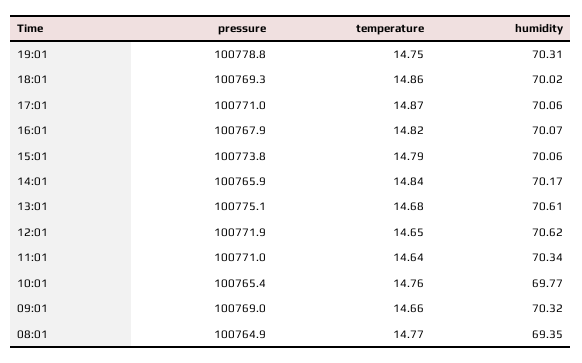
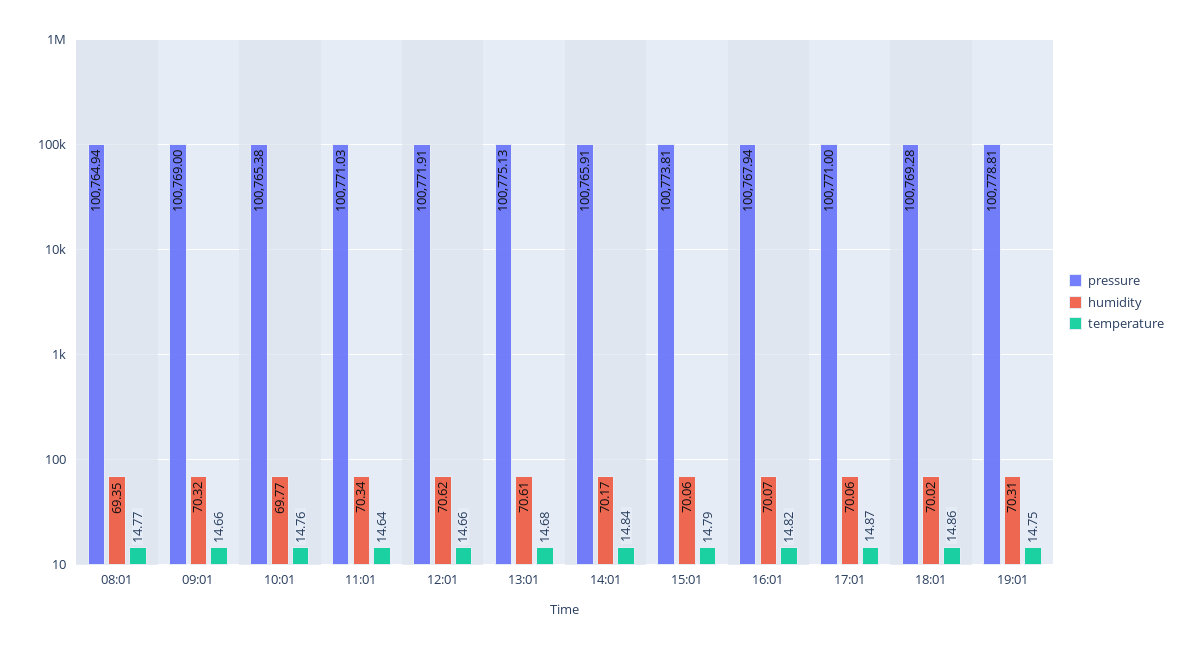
temperature, 12:01: 14.65 -> 14.66

